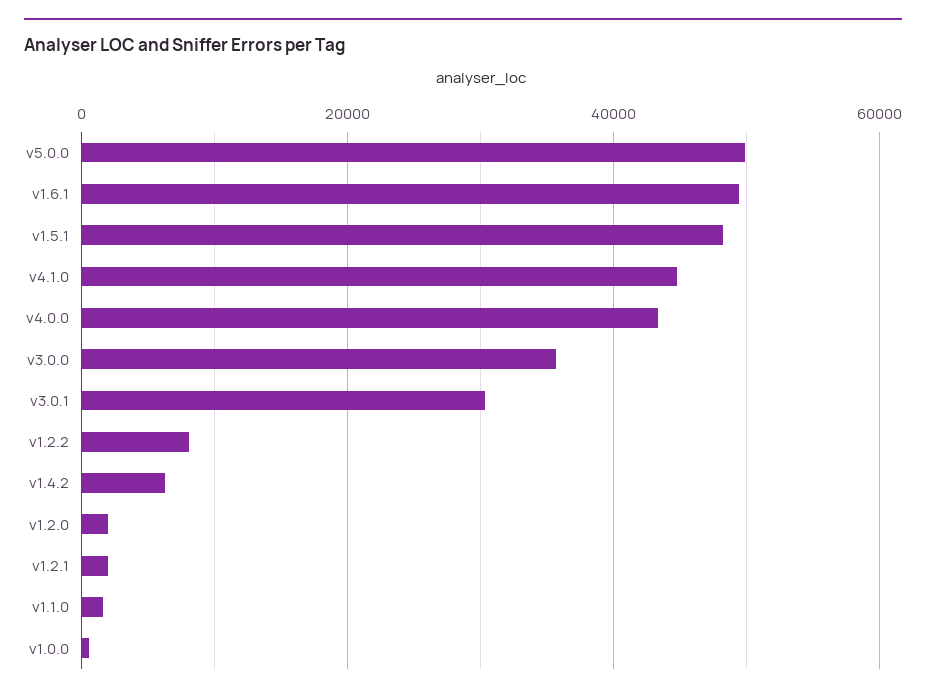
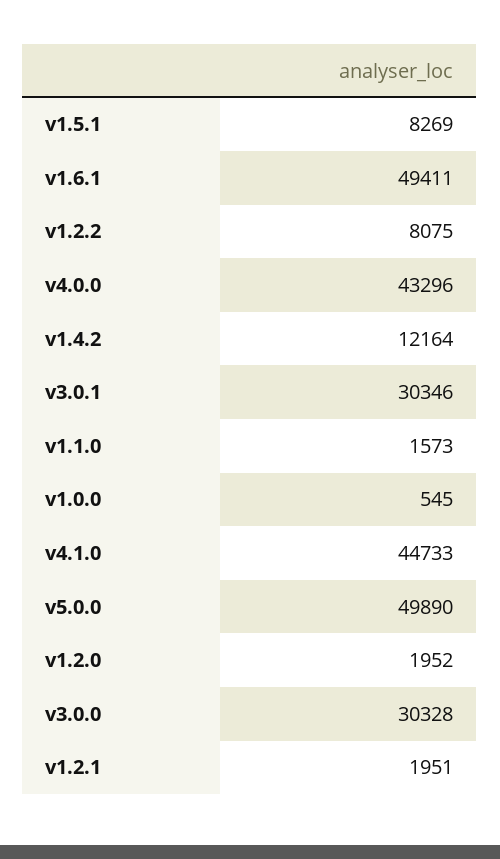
v1.5.1: 48000 -> 8269
v3.0.0: 36000 -> 30328
v1.4.2: 6000 -> 12164

